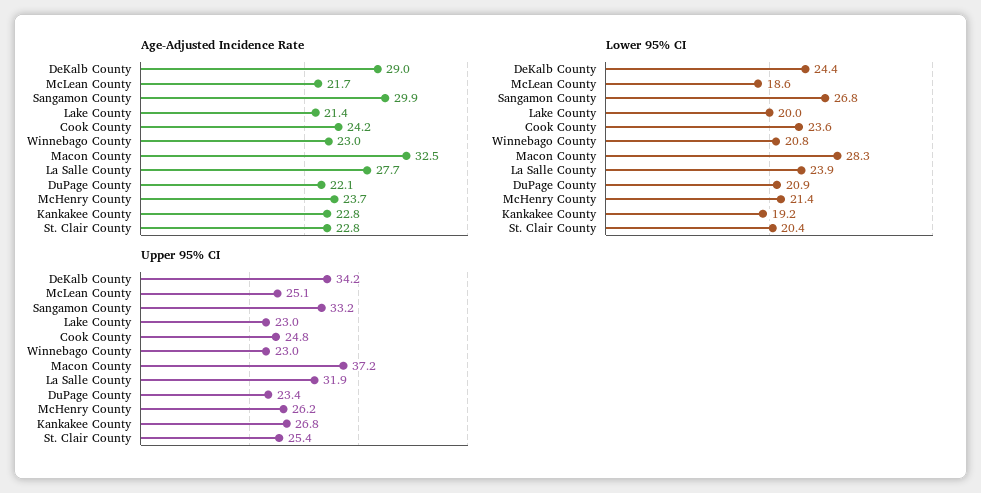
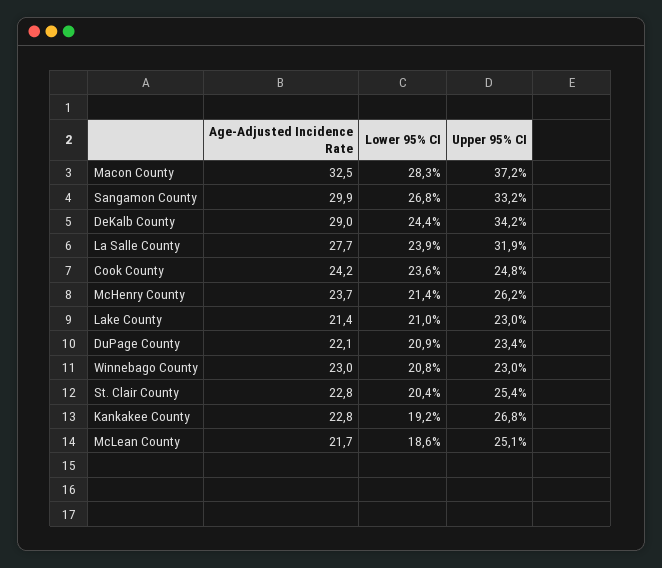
Lower 95% CI, Lake County: 20 -> 21

